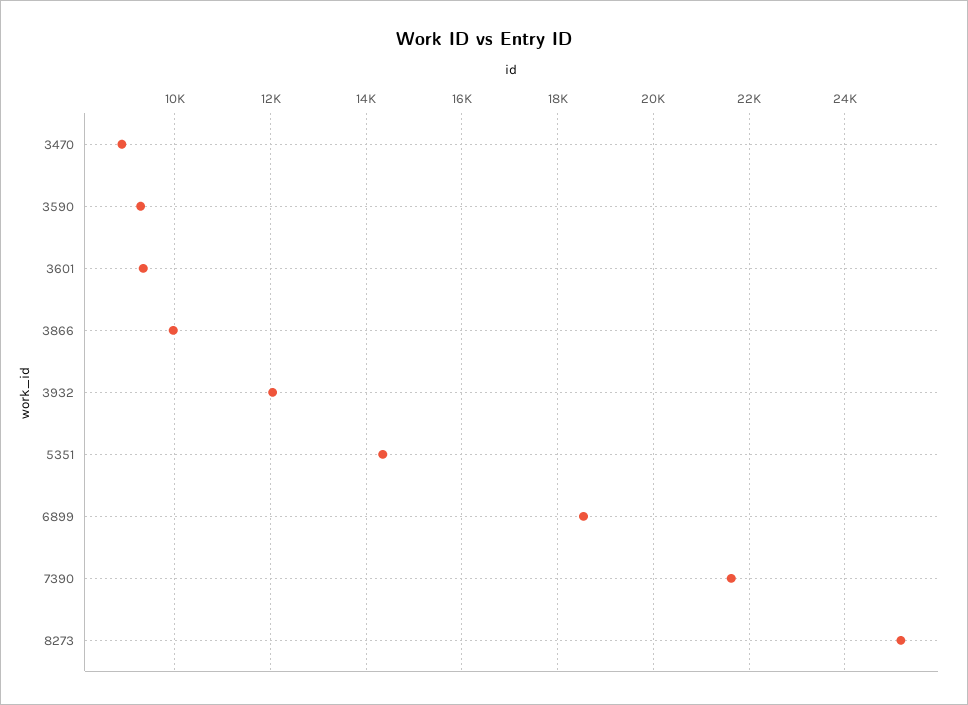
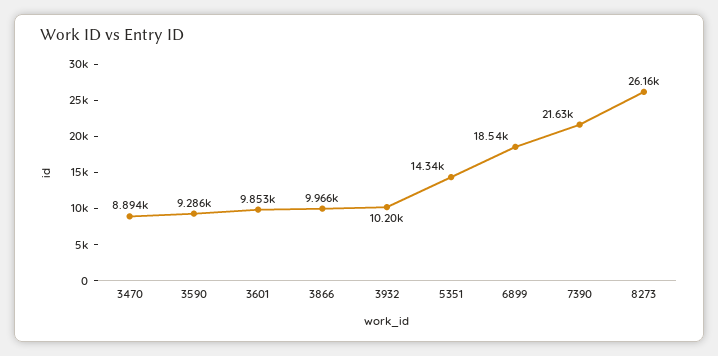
3601: 9400 -> 9853
3932: 12000 -> 10200
8273: 25200 -> 26160

